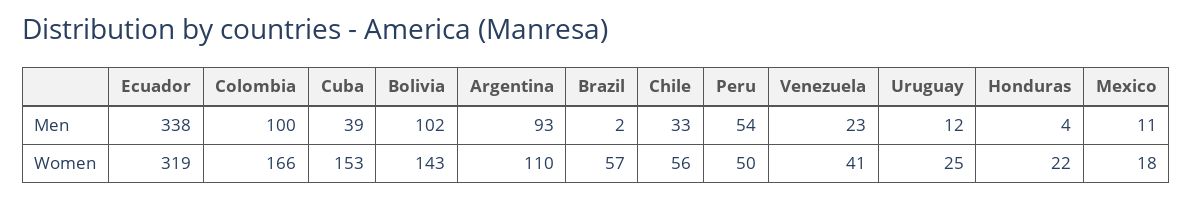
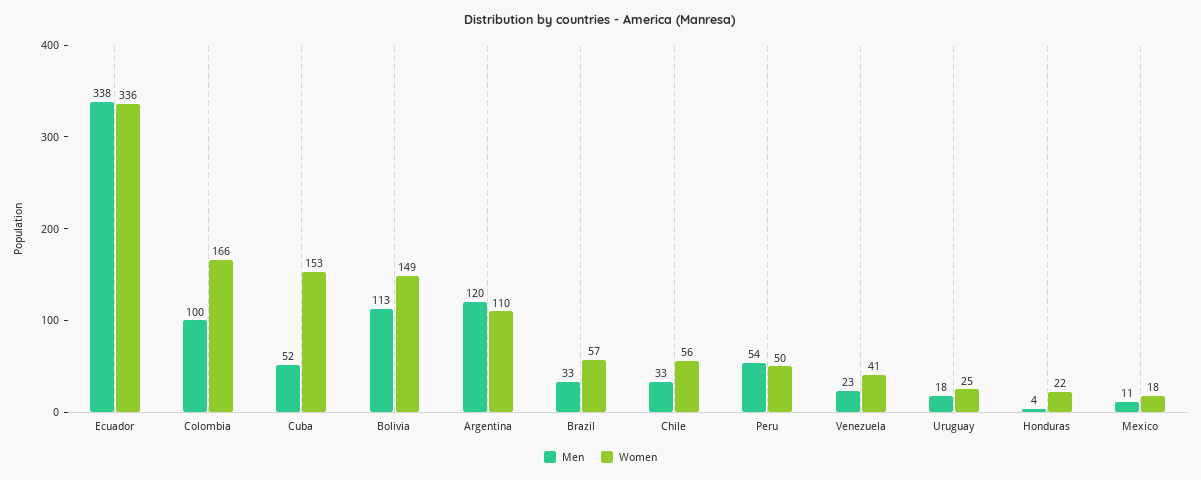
Men, Cuba: 39 -> 52
Men, Bolivia: 102 -> 113
Men, Argentina: 93 -> 120
Men, Brazil: 2 -> 33
Men, Uruguay: 12 -> 18
Women, Ecuador: 319 -> 336
Women, Bolivia: 143 -> 149

